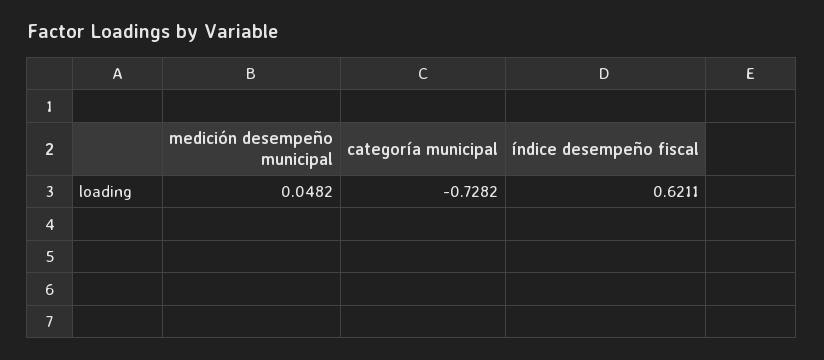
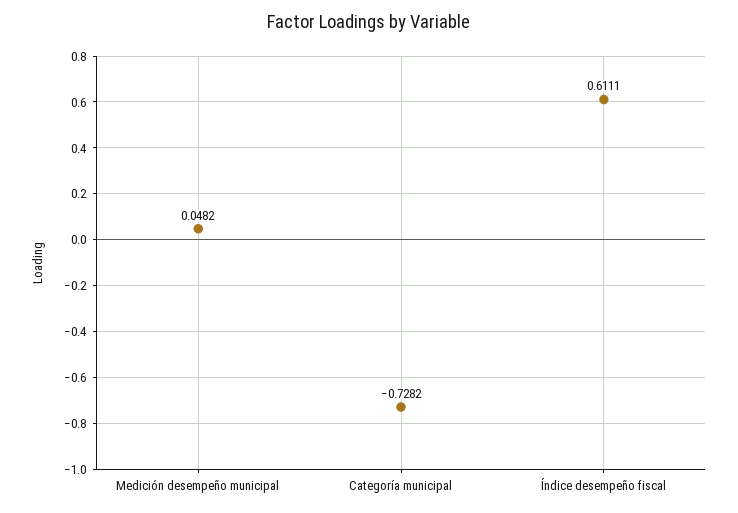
índice desempeño fiscal: 0.6211 -> 0.6111

